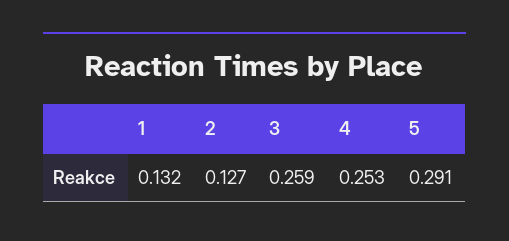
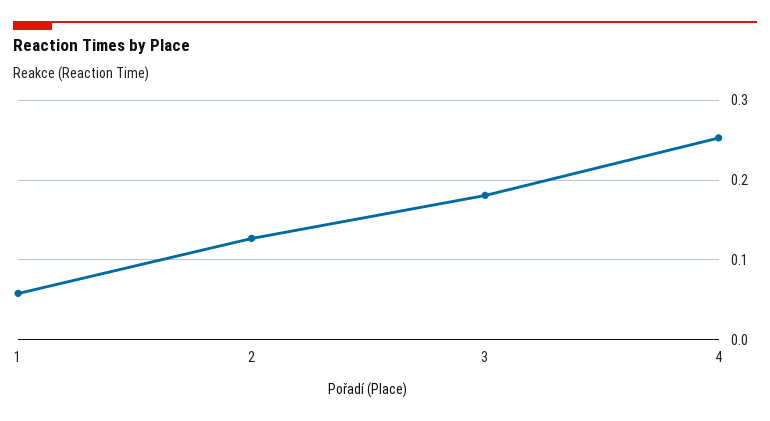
1: 0.132 -> 0.06
3: 0.259 -> 0.18
5: 0.291 -> none

